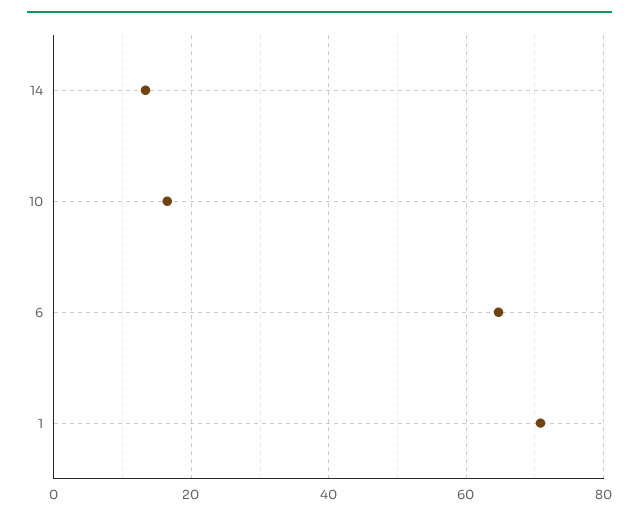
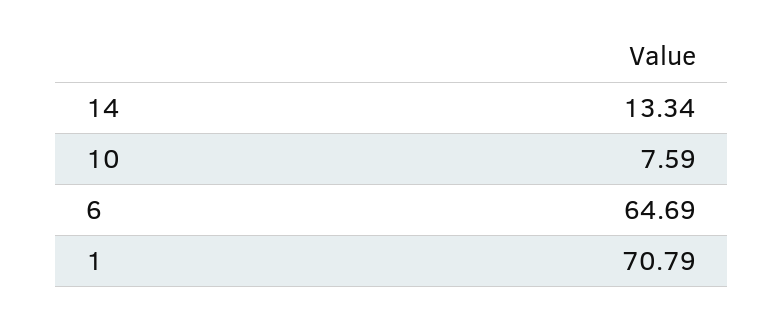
10: 16 -> 7.59

